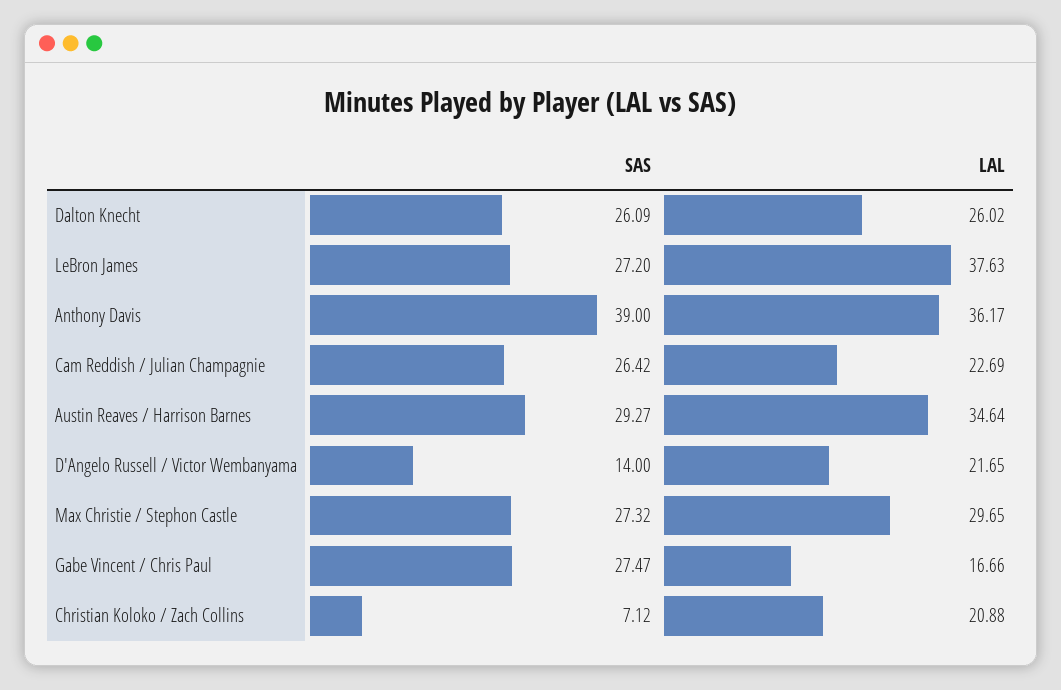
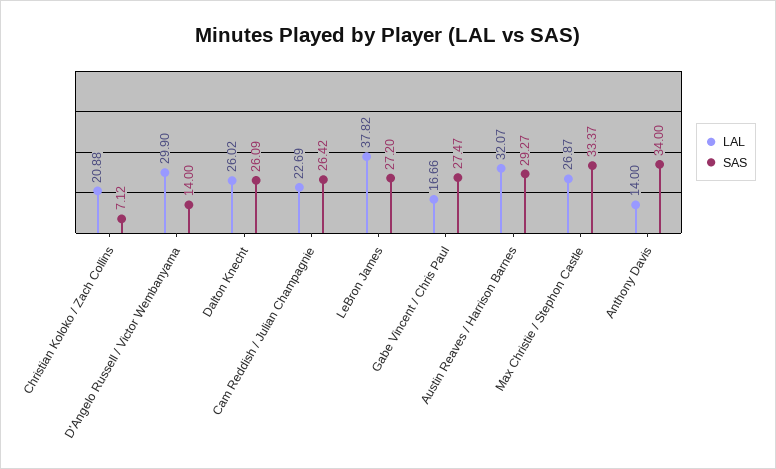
LAL, LeBron James: 37.63 -> 37.82
SAS, Anthony Davis: 39 -> 34
LAL, Anthony Davis: 36.17 -> 14
LAL, Austin Reaves / Harrison Barnes: 34.64 -> 32.07
LAL, D'Angelo Russell / Victor Wembanyama: 21.65 -> 29.9
SAS, Max Christie / Stephon Castle: 27.32 -> 33.37
LAL, Max Christie / Stephon Castle: 29.65 -> 26.87

